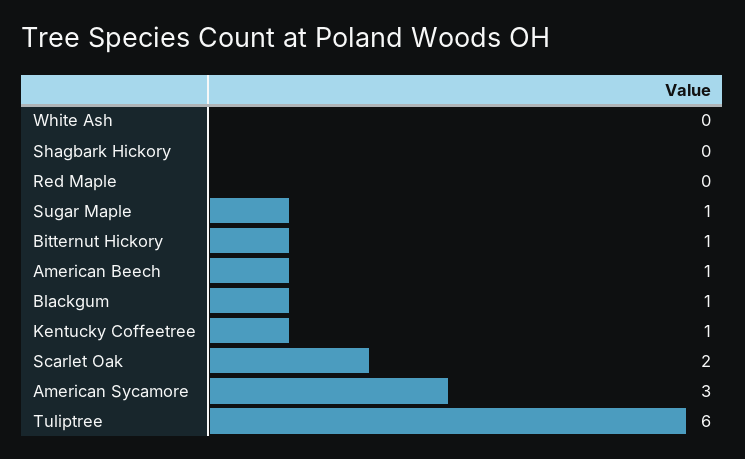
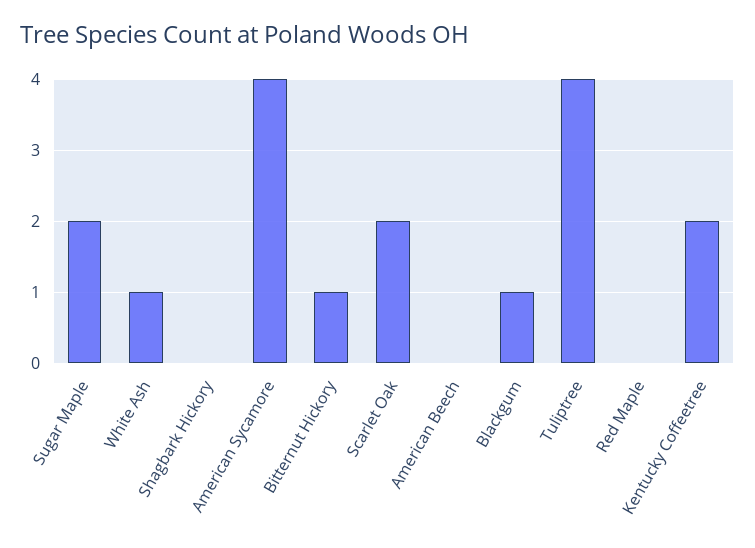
White Ash: 0 -> 1
Sugar Maple: 1 -> 2
American Beech: 1 -> 0
Kentucky Coffeetree: 1 -> 2
American Sycamore: 3 -> 4
Tuliptree: 6 -> 4

